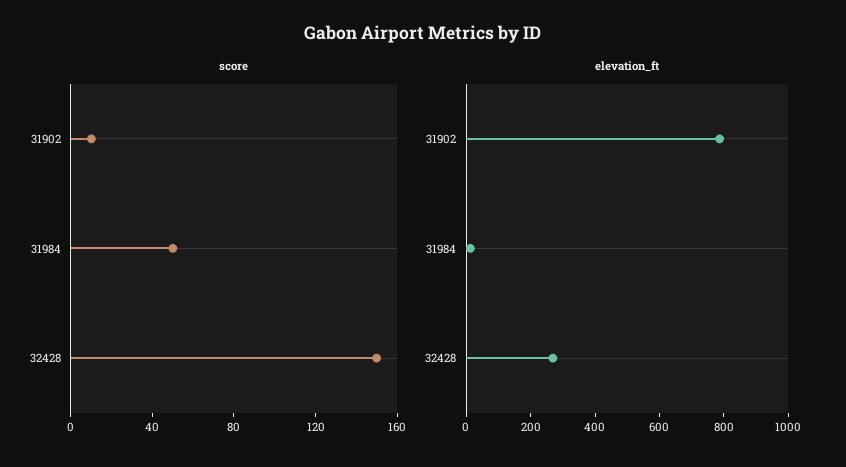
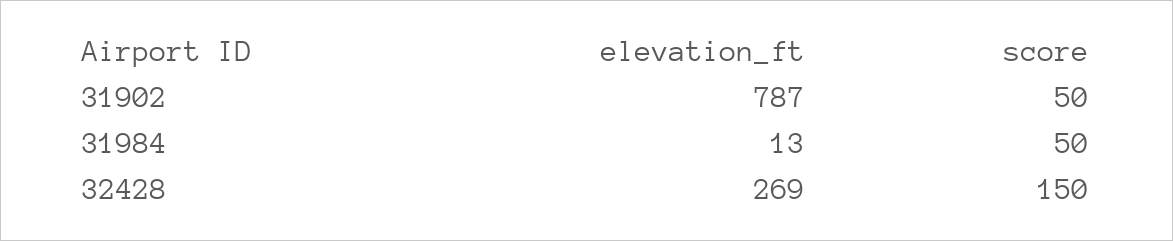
score, 31902: 10 -> 50

